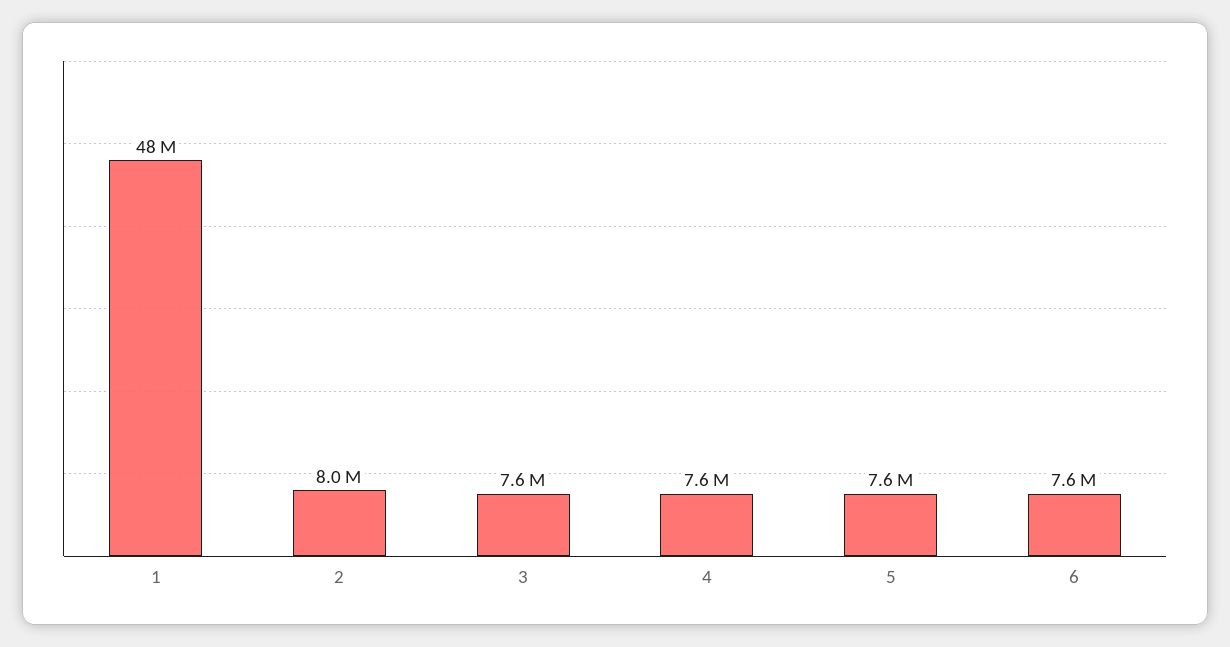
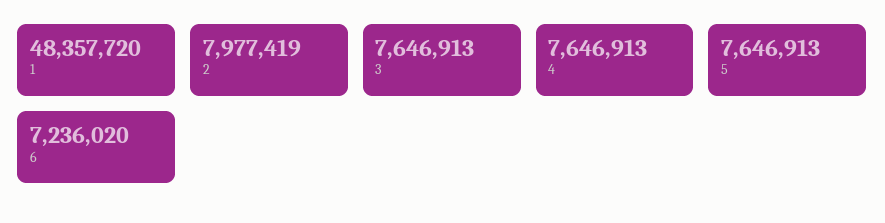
6: 7600000 -> 7236020

